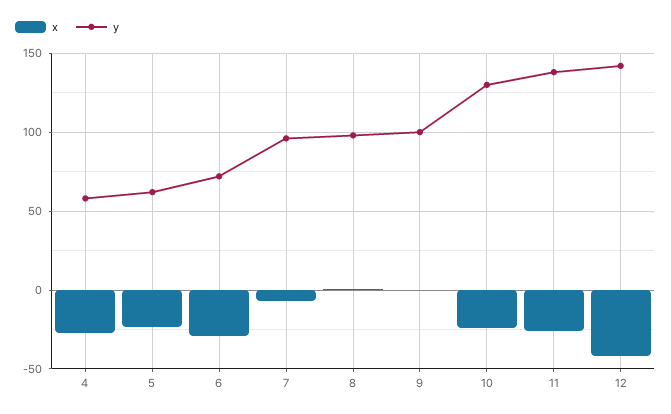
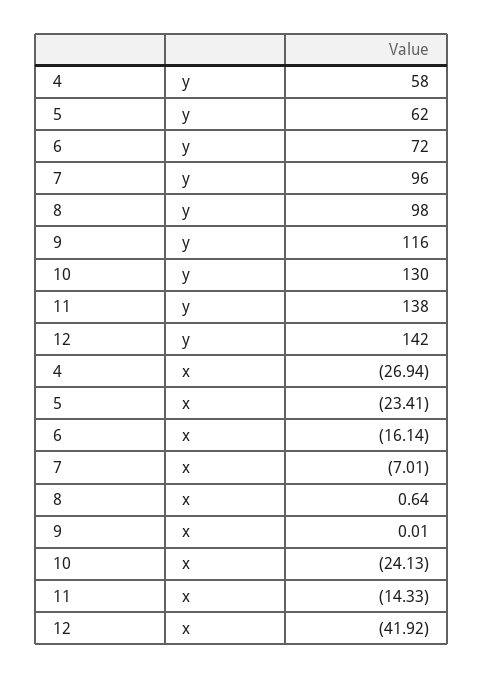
x, 6: -30 -> -16.14
y, 9: 100 -> 116
x, 11: -25 -> -14.33

